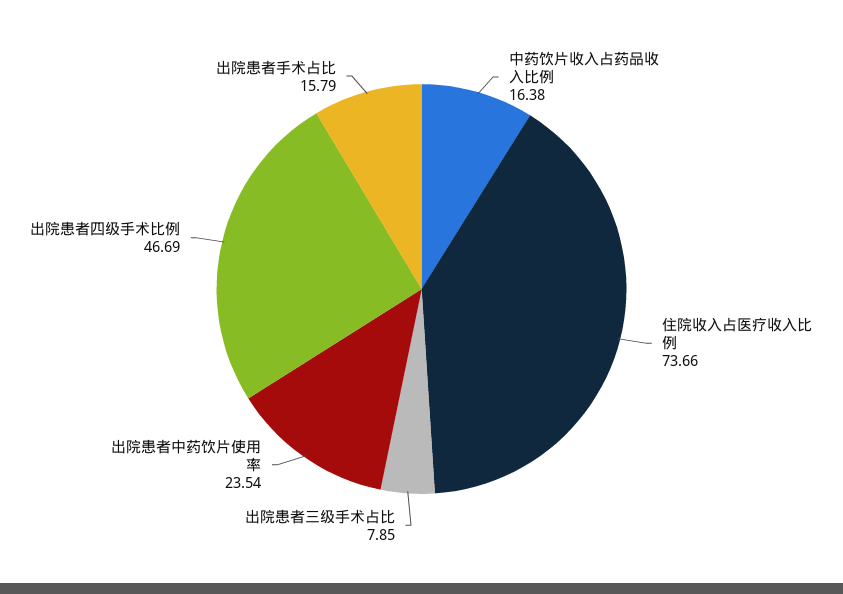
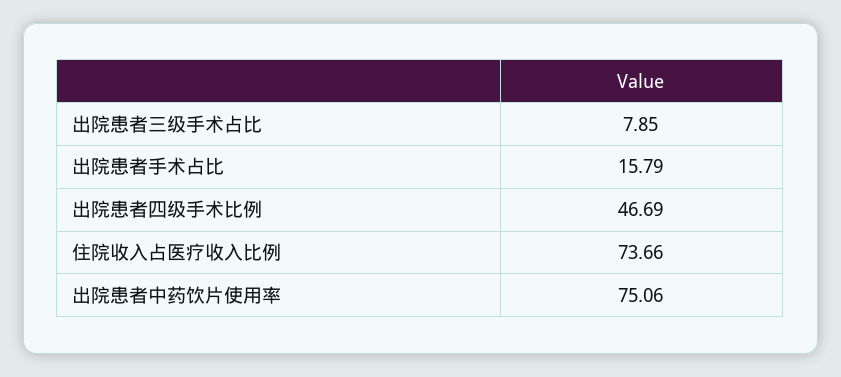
中药饮片收入占药品收入比例: 16.38 -> none
出院患者中药饮片使用率: 23.54 -> 75.06

